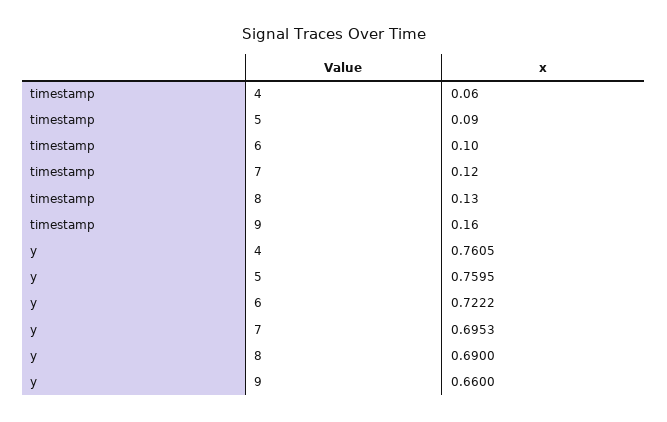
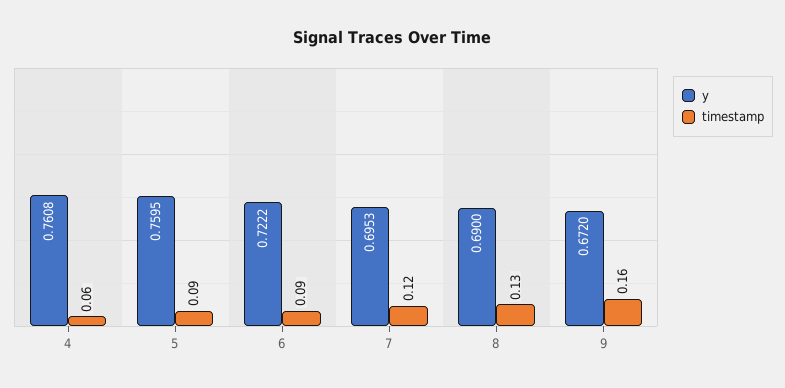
timestamp, 6: 0.1 -> 0.09
y, 4: 0.7605 -> 0.7608
y, 9: 0.66 -> 0.672

